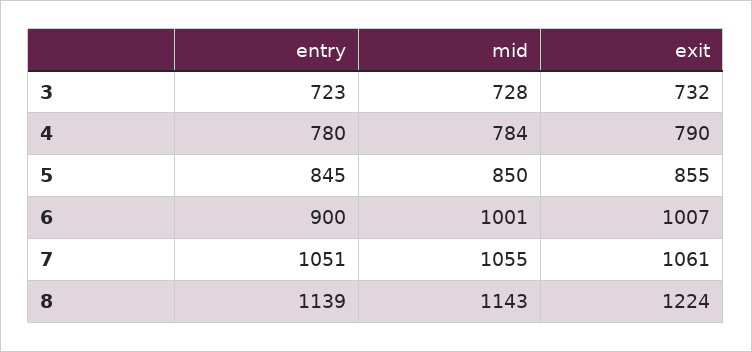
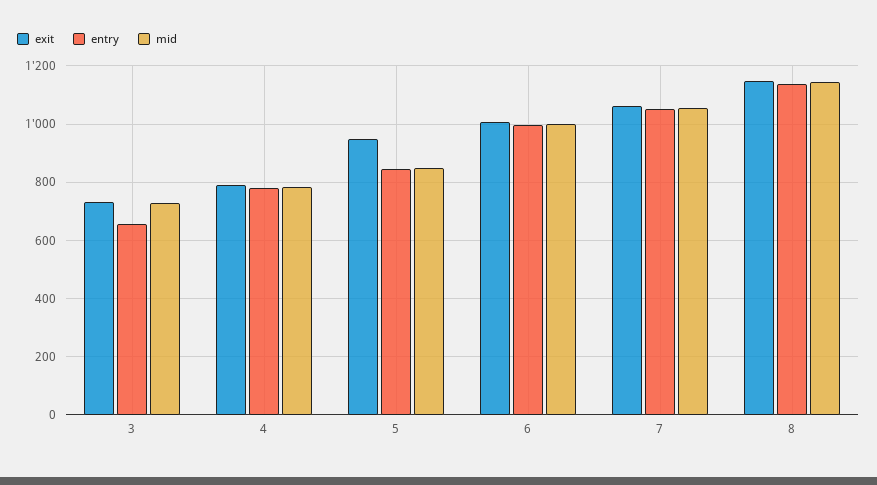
entry, 3: 723 -> 650
exit, 5: 855 -> 950
entry, 6: 900 -> 1000
exit, 8: 1224 -> 1150

